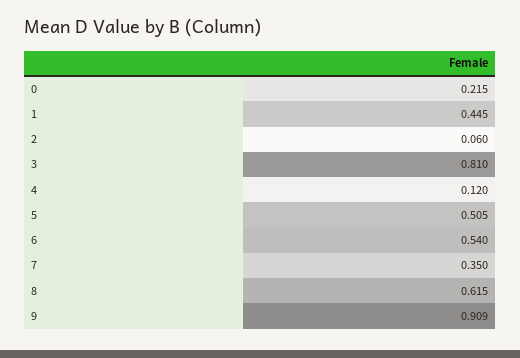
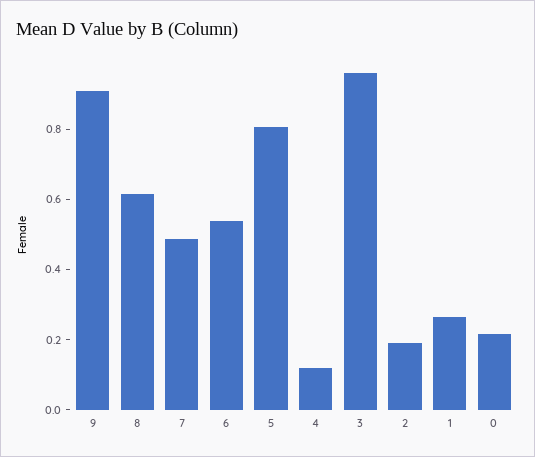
1: 0.445 -> 0.25
2: 0.06 -> 0.2
3: 0.81 -> 0.95
5: 0.505 -> 0.8
7: 0.35 -> 0.5

